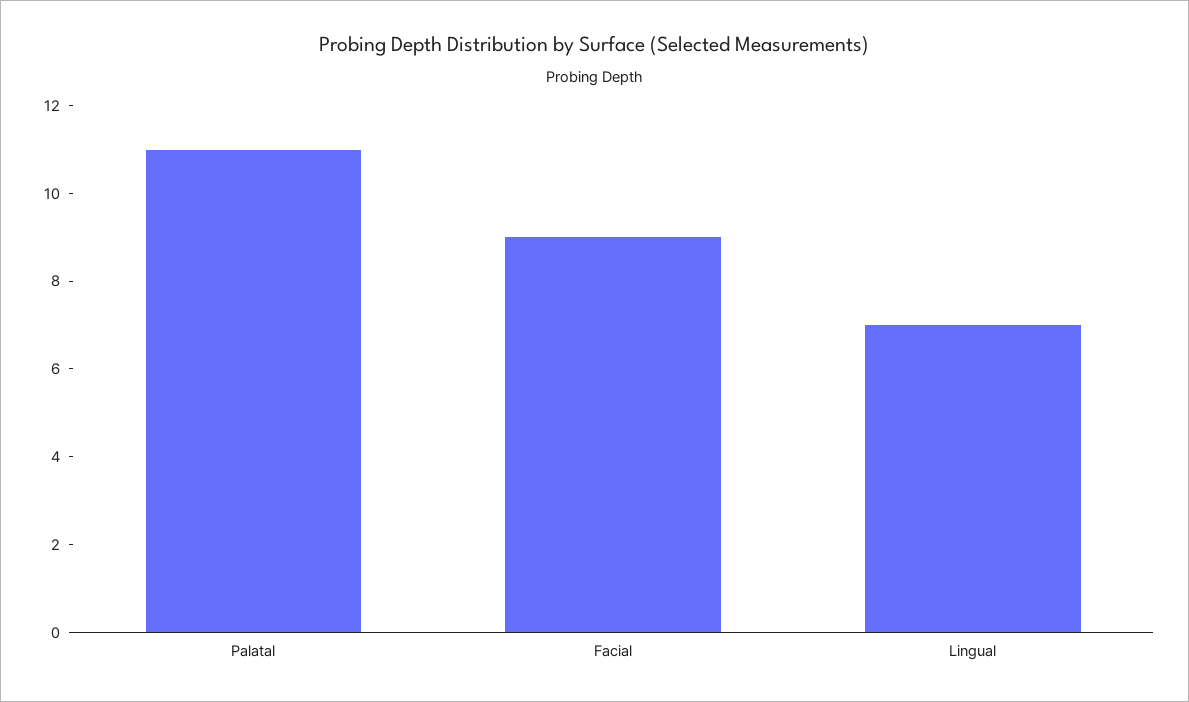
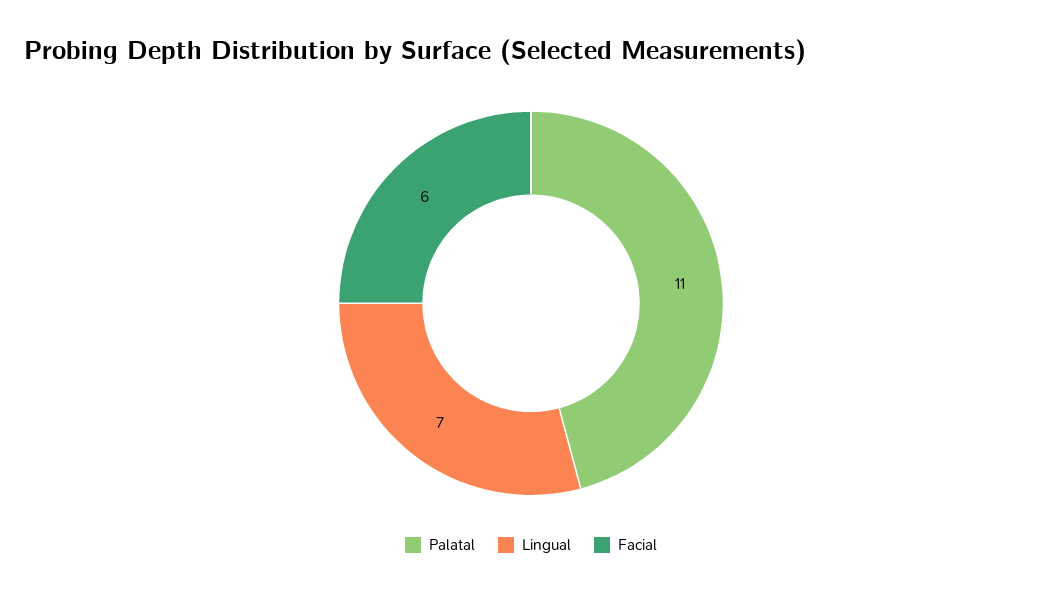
Facial: 9 -> 6

